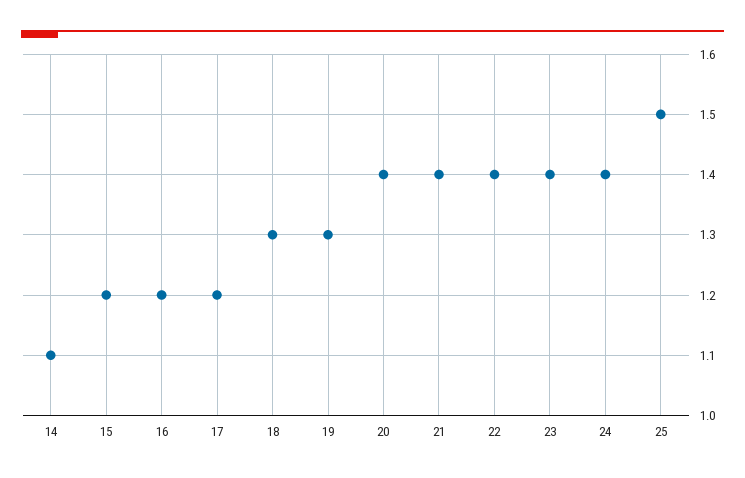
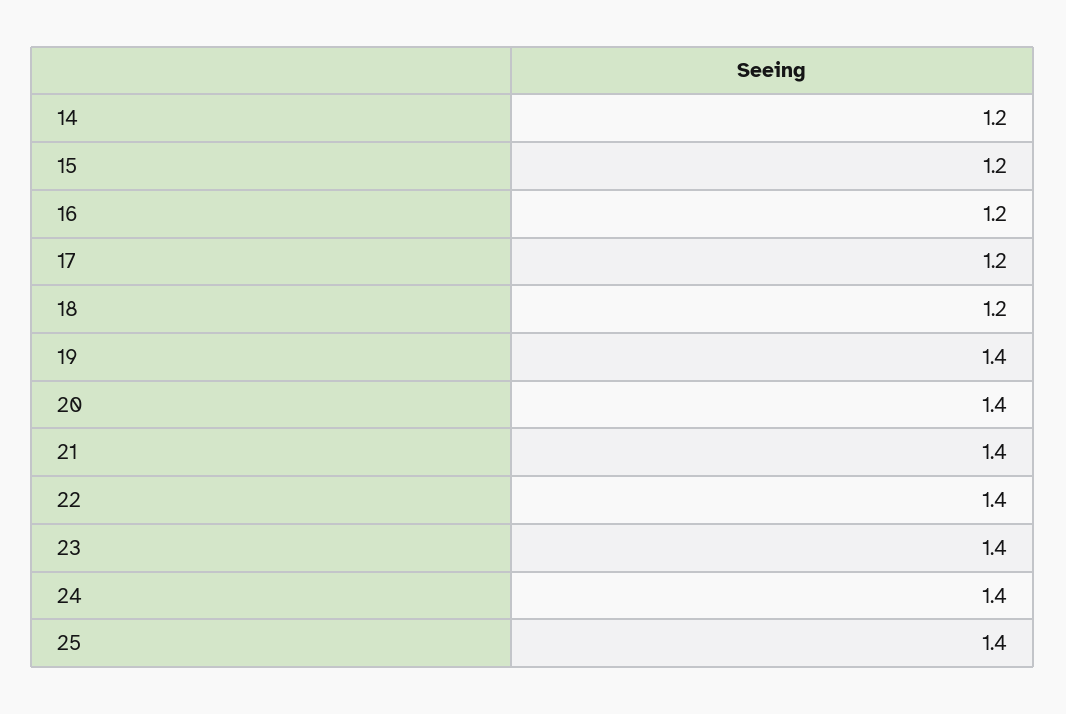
14: 1.1 -> 1.2
18: 1.3 -> 1.2
19: 1.3 -> 1.4
25: 1.5 -> 1.4

